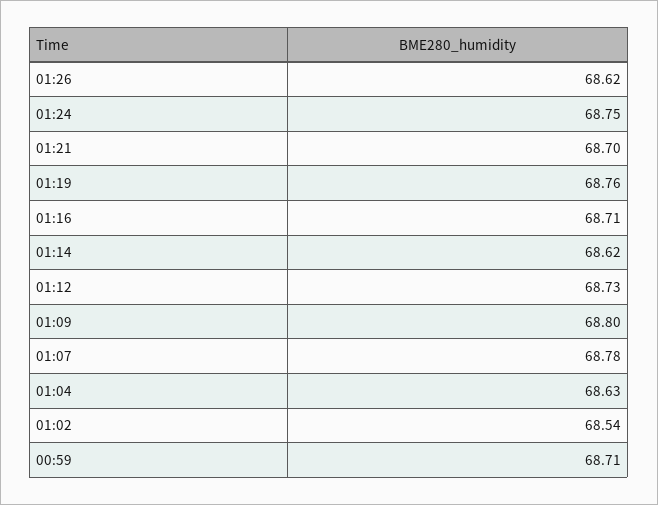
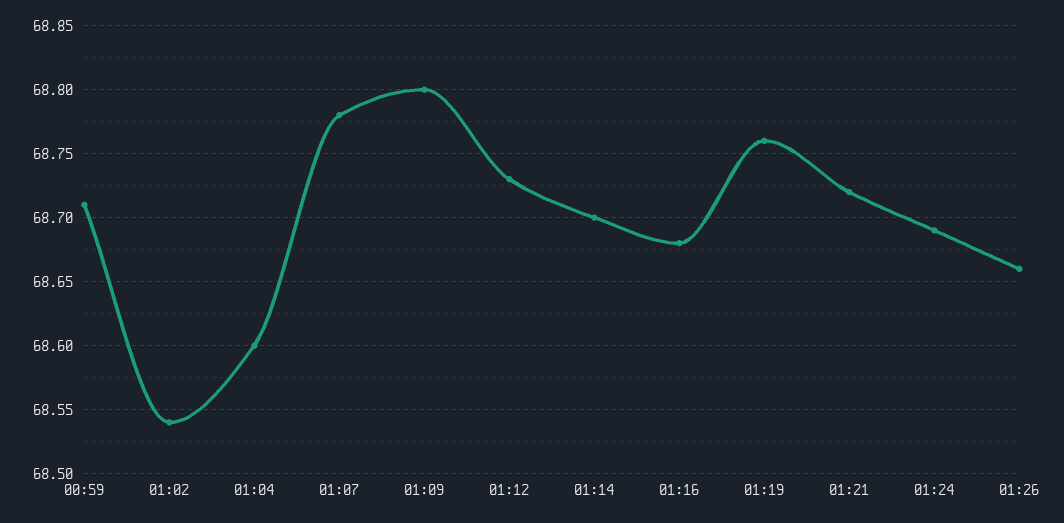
01:26: 68.62 -> 68.66
01:24: 68.75 -> 68.69
01:21: 68.7 -> 68.72
01:16: 68.71 -> 68.68
01:14: 68.62 -> 68.7
01:04: 68.63 -> 68.6

